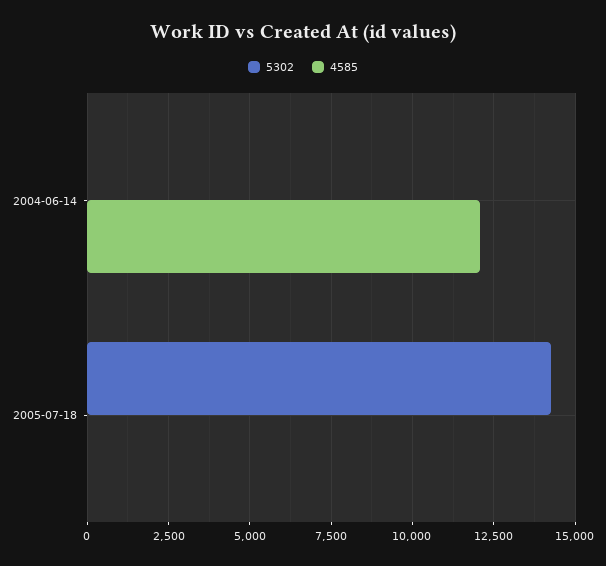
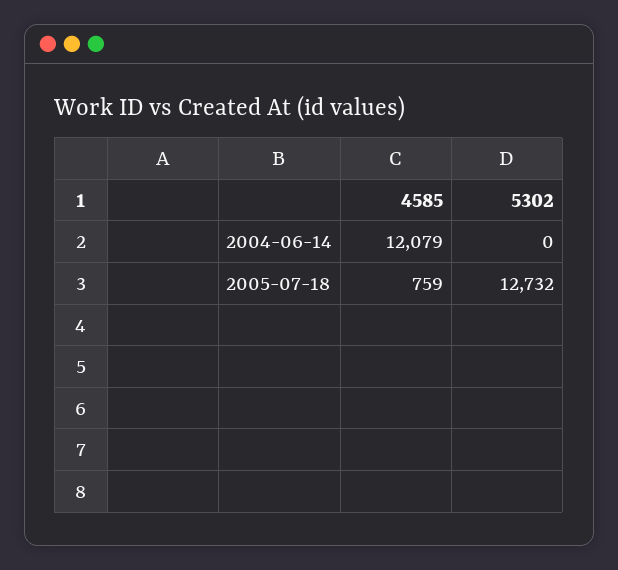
5302, 2005-07-18: 14250 -> 12732
4585, 2005-07-18: 0 -> 759

